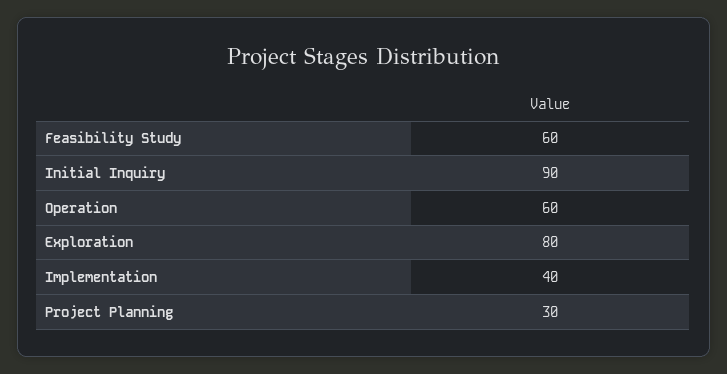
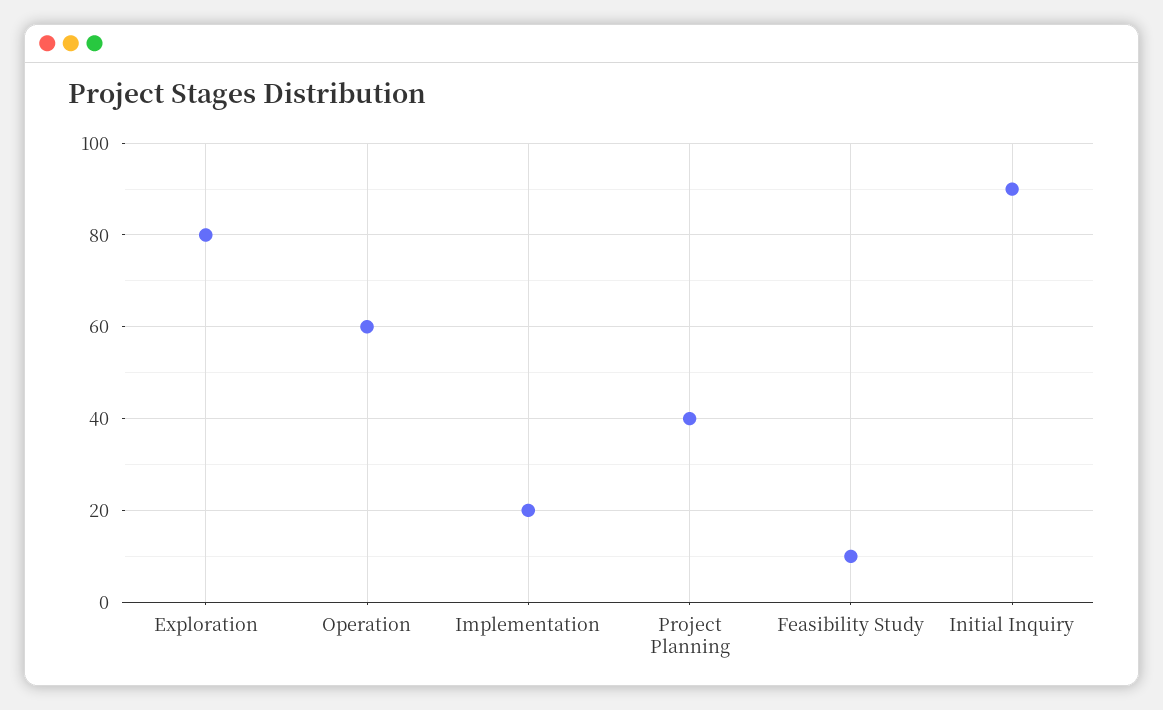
Feasibility Study: 60 -> 10
Implementation: 40 -> 20
Project Planning: 30 -> 40

